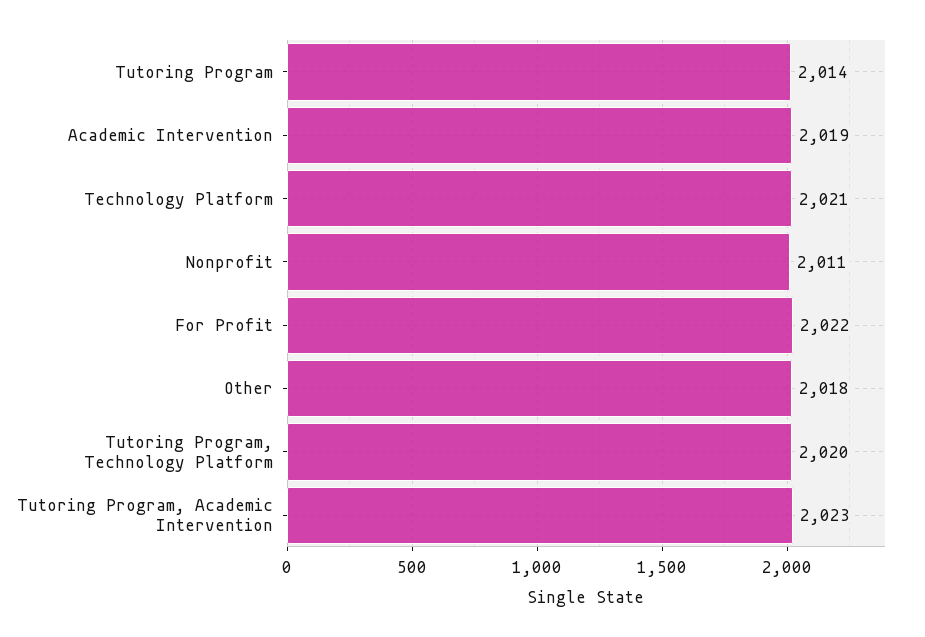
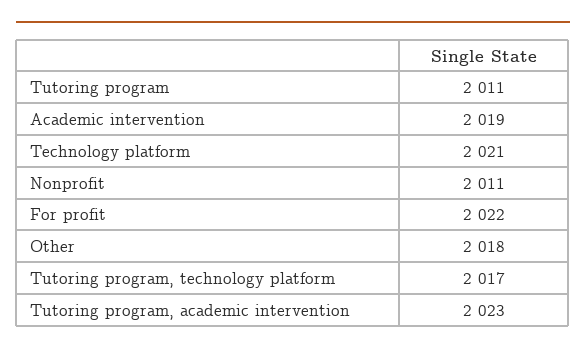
Tutoring Program: 2014 -> 2011
Tutoring Program, Technology Platform: 2020 -> 2017

